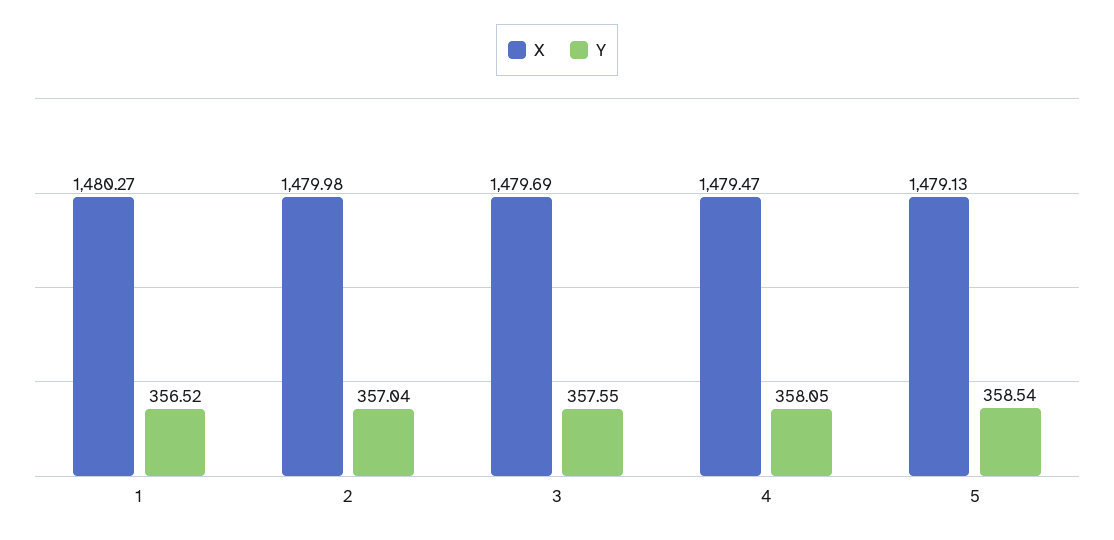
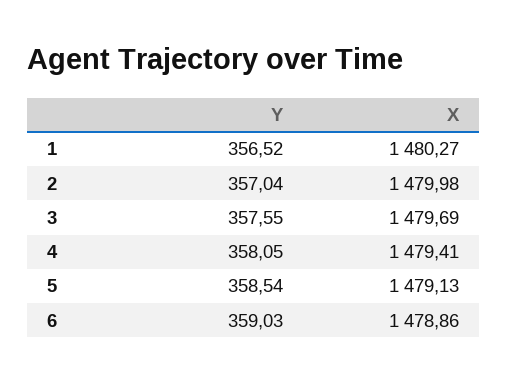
X, 4: 1479.47 -> 1479.41
Y, 6: none -> 359.03
X, 6: none -> 1478.86

